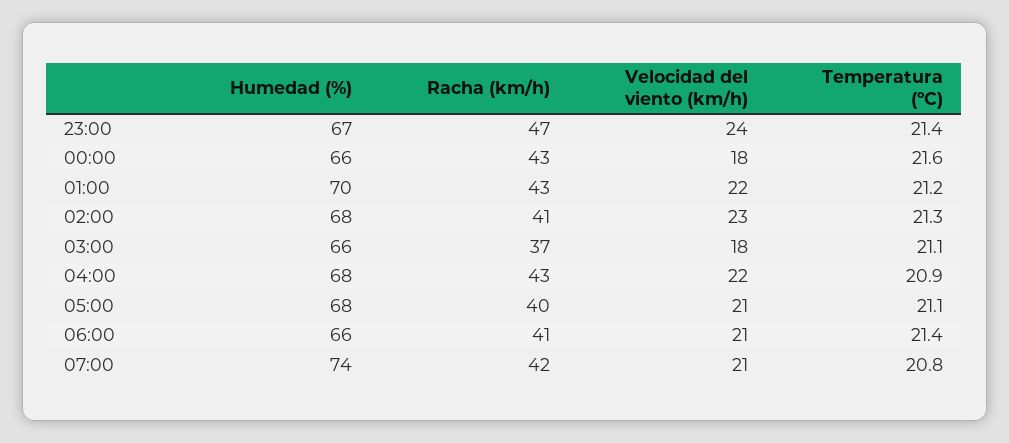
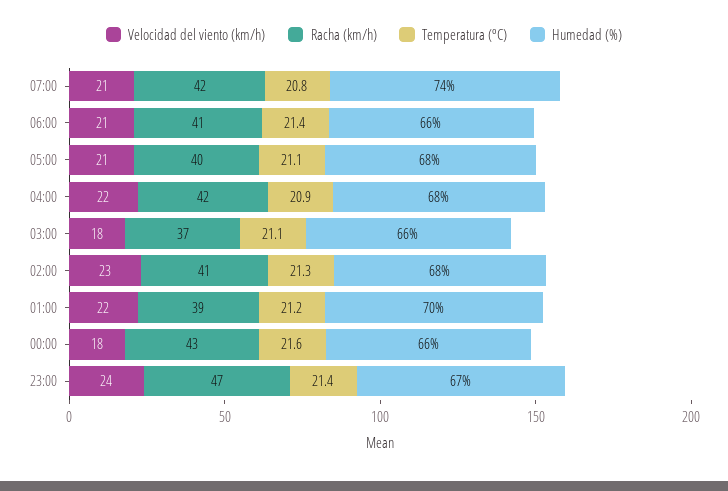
Racha (km/h), 01:00: 43 -> 39
Racha (km/h), 04:00: 43 -> 42

